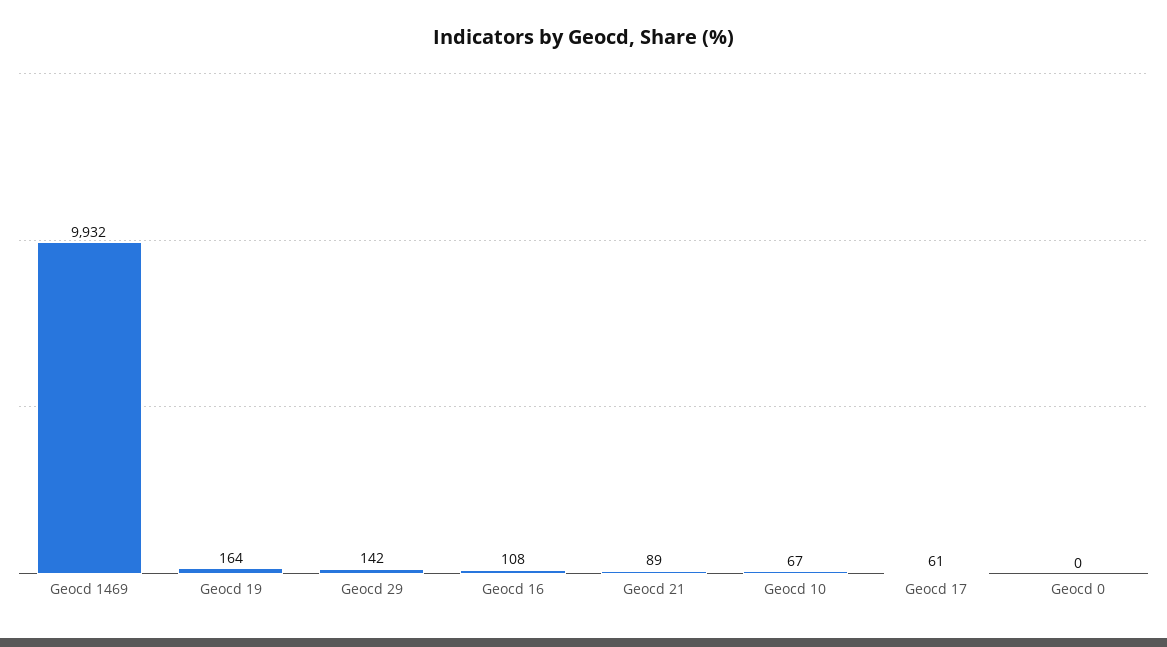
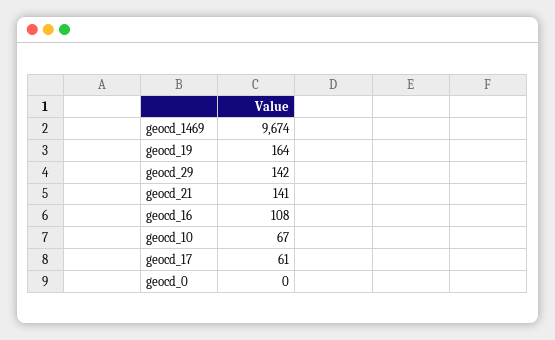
Geocd 1469: 9932 -> 9674
Geocd 21: 89 -> 141

